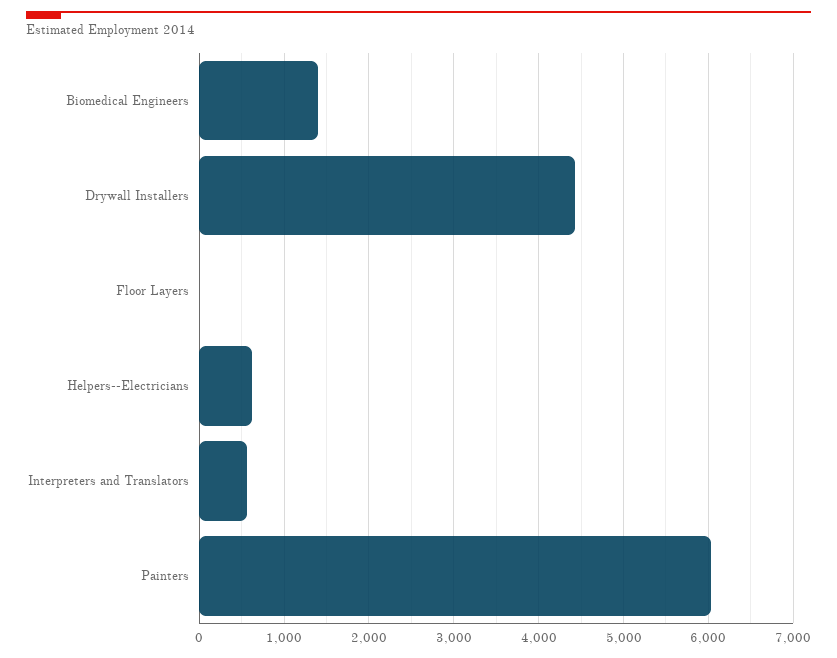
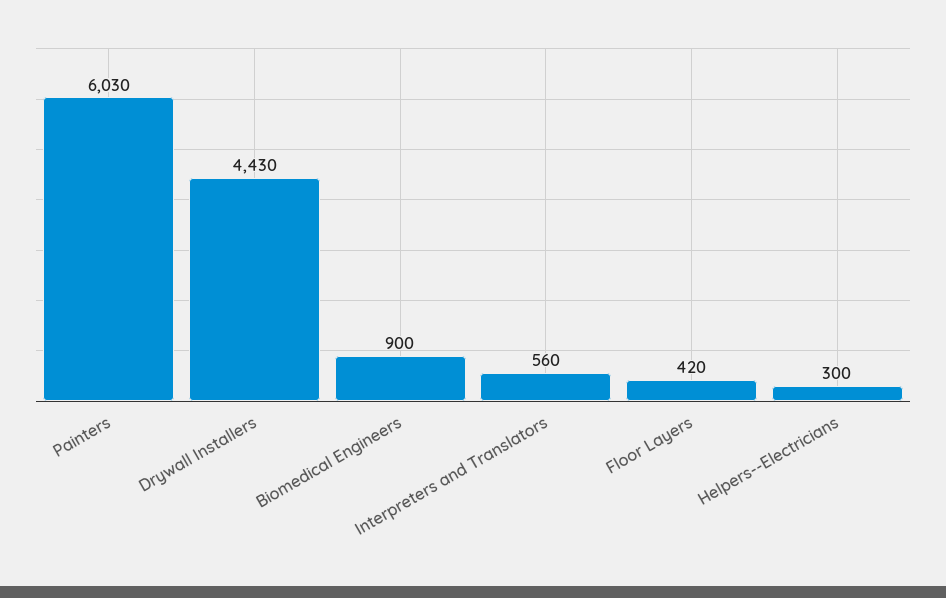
Biomedical Engineers: 1400 -> 900
Floor Layers: 0 -> 420
Helpers--Electricians: 600 -> 300

